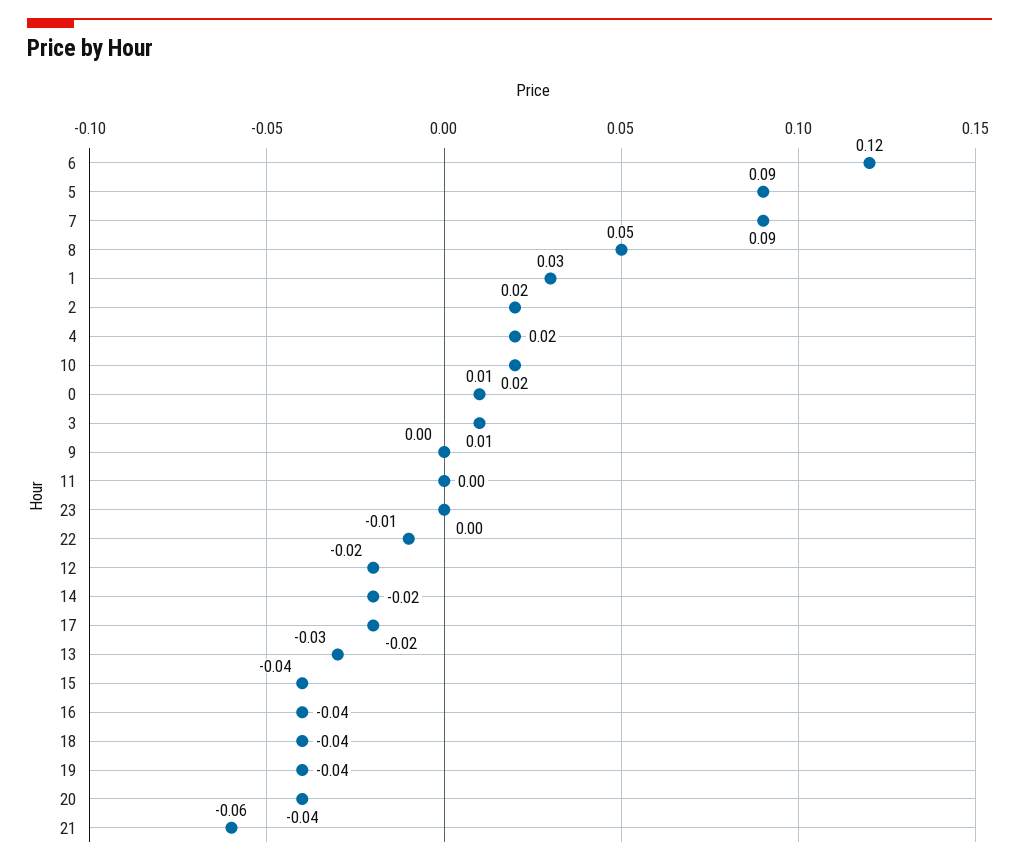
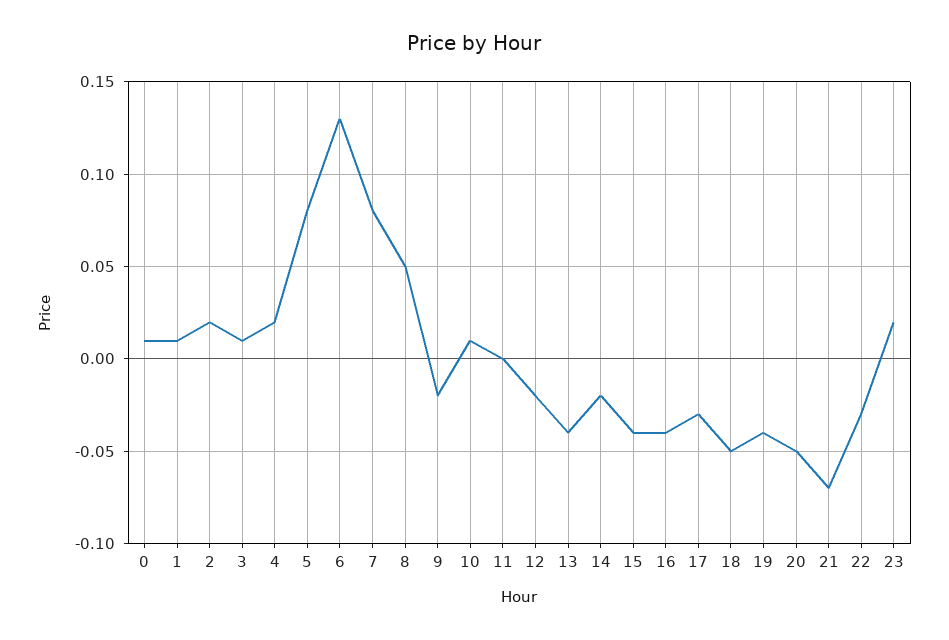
6: 0.12 -> 0.13
5: 0.09 -> 0.08
7: 0.09 -> 0.08
1: 0.03 -> 0.01
10: 0.02 -> 0.01
9: 0 -> -0.02
23: 0 -> 0.02
22: -0.01 -> -0.03
17: -0.02 -> -0.03
13: -0.03 -> -0.04
18: -0.04 -> -0.05
20: -0.04 -> -0.05
21: -0.06 -> -0.07

